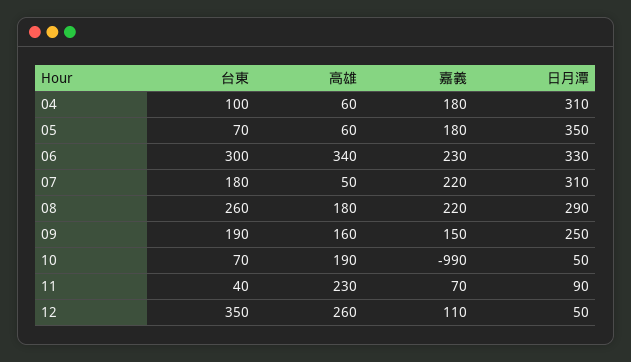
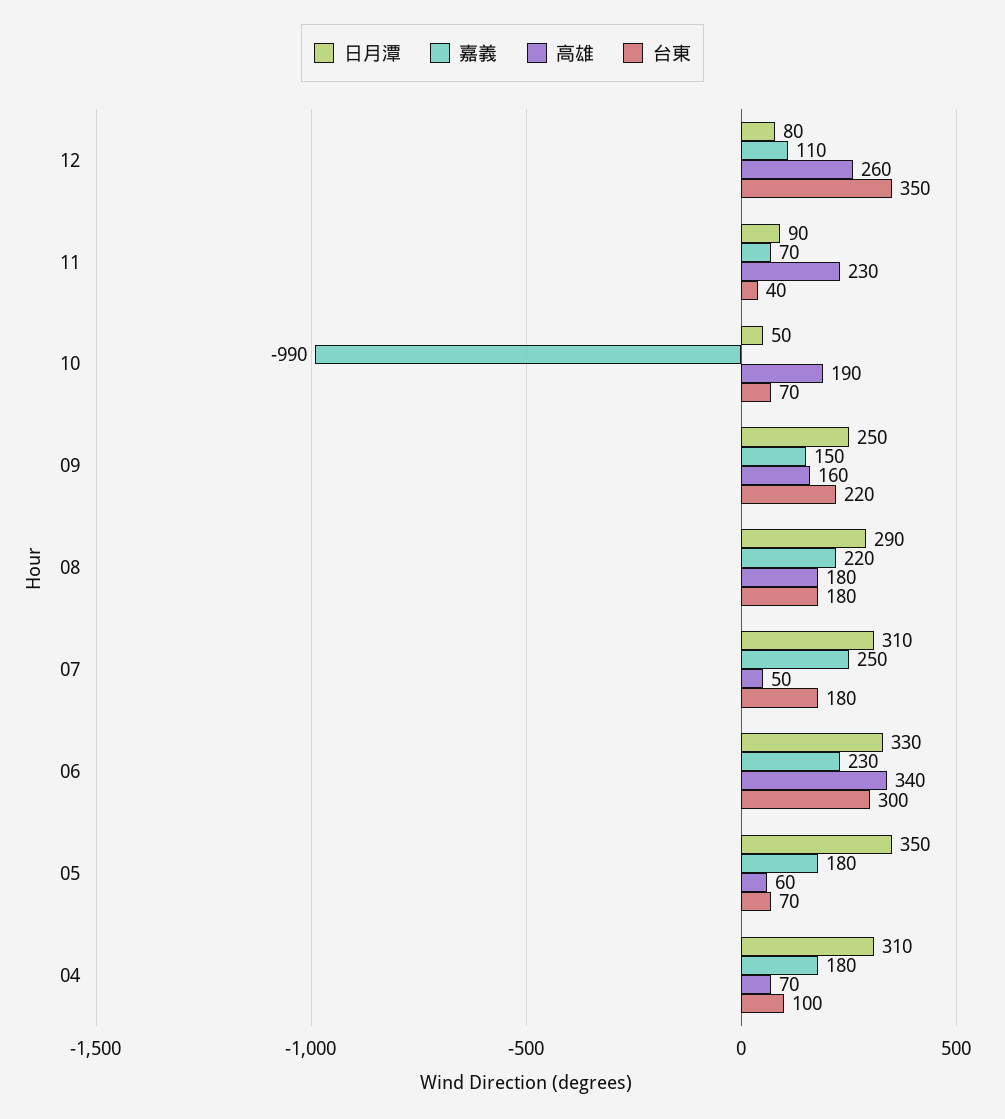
高雄, 04: 60 -> 70
嘉義, 07: 220 -> 250
台東, 08: 260 -> 180
台東, 09: 190 -> 220
日月潭, 12: 50 -> 80

